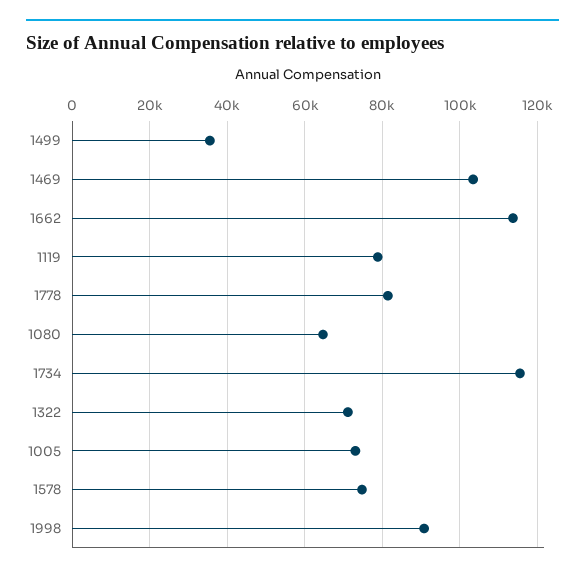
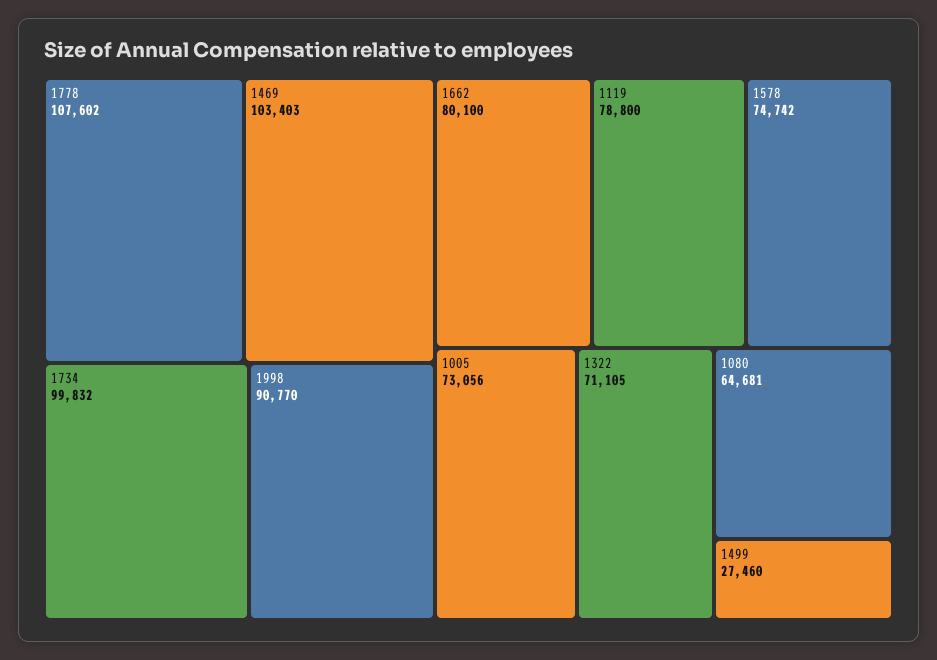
1499: 36000 -> 27460
1662: 114000 -> 80100
1778: 82000 -> 107602
1734: 116000 -> 99832

